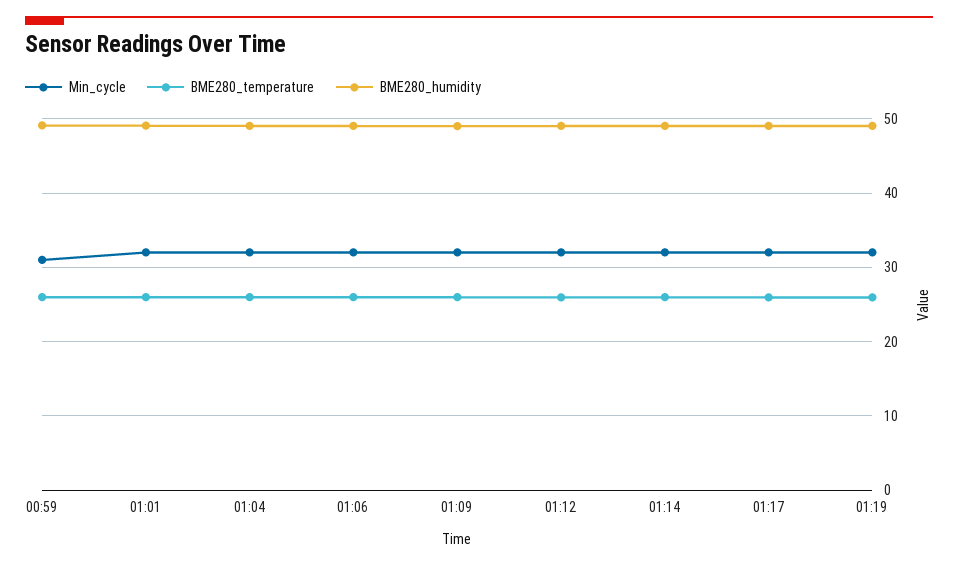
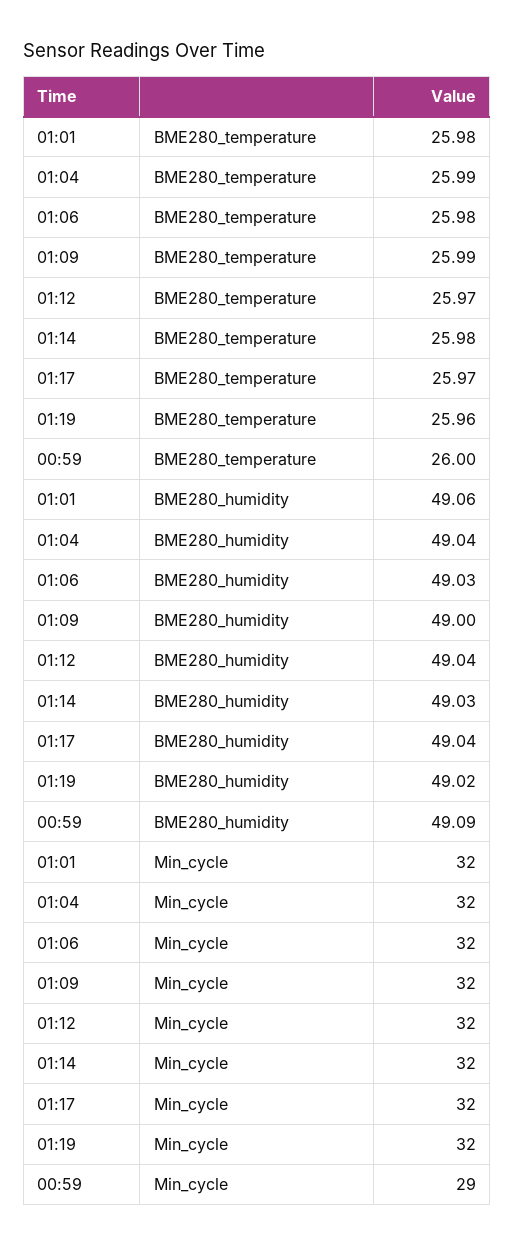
Min_cycle, 00:59: 31 -> 29

